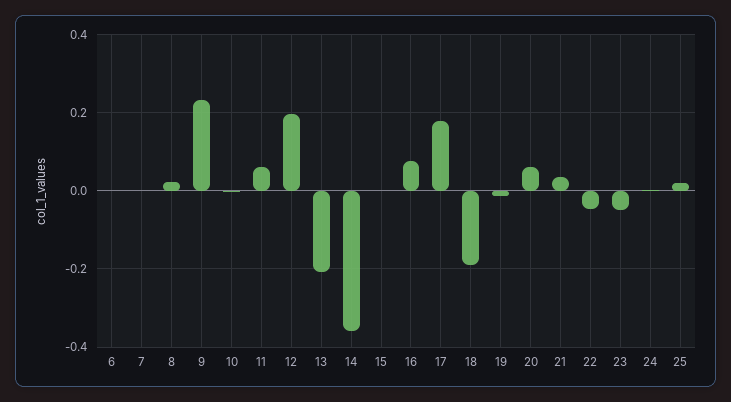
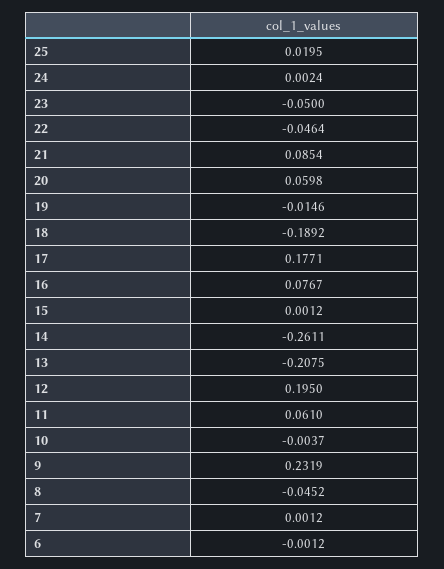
8: 0.02 -> -0.0452
14: -0.36 -> -0.2611
21: 0.04 -> 0.0854

